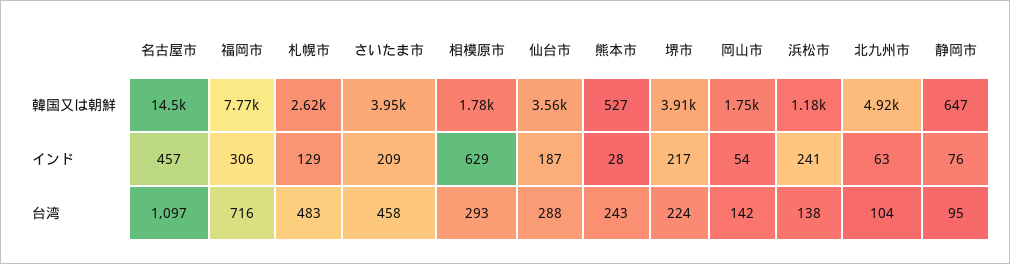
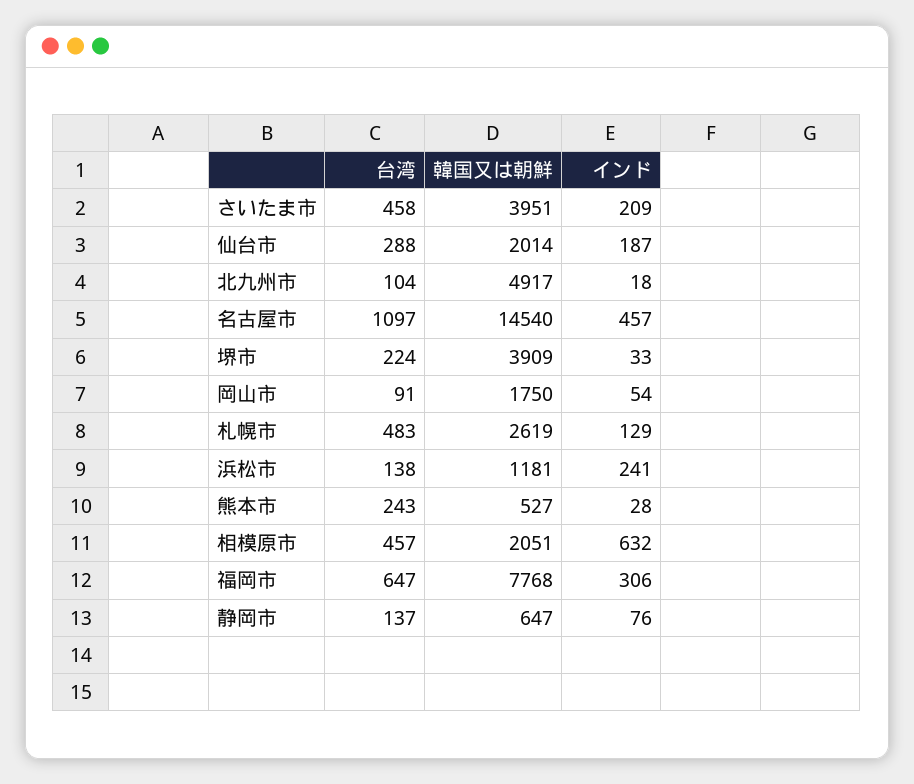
相模原市, 韓国又は朝鮮: 1780 -> 2051
仙台市, 韓国又は朝鮮: 3560 -> 2014
相模原市, インド: 629 -> 632
堺市, インド: 217 -> 33
北九州市, インド: 63 -> 18
福岡市, 台湾: 716 -> 647
相模原市, 台湾: 293 -> 457
岡山市, 台湾: 142 -> 91
静岡市, 台湾: 95 -> 137

